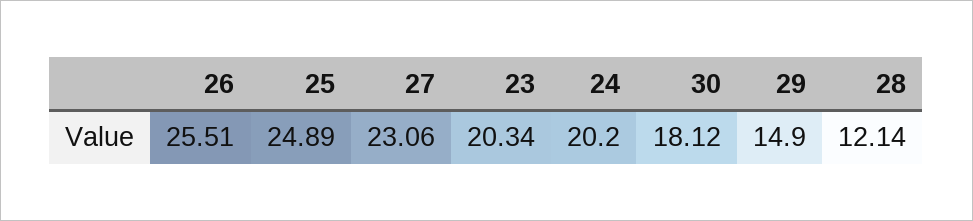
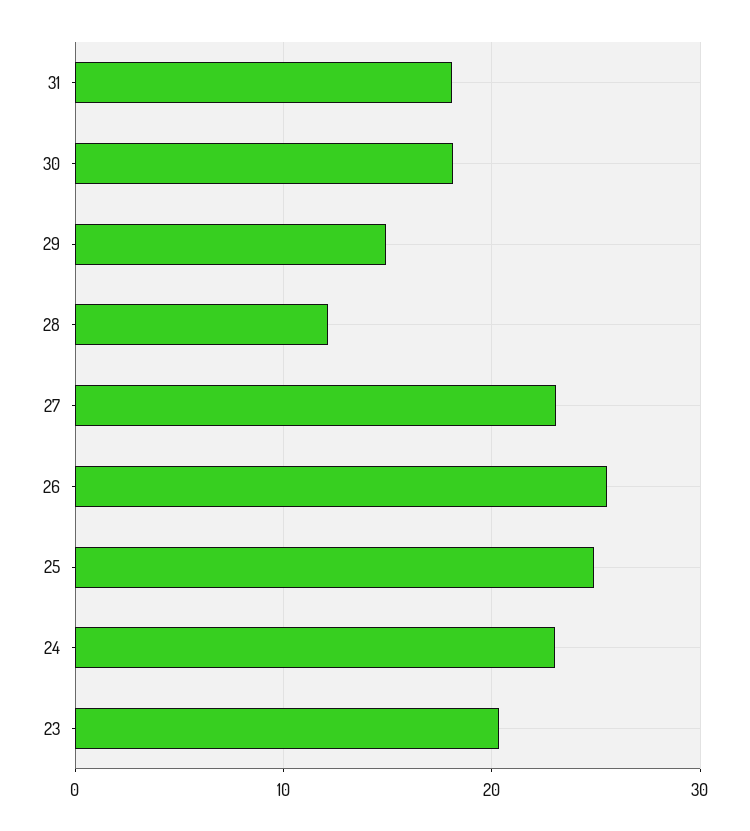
24: 20.2 -> 23
31: none -> 18

